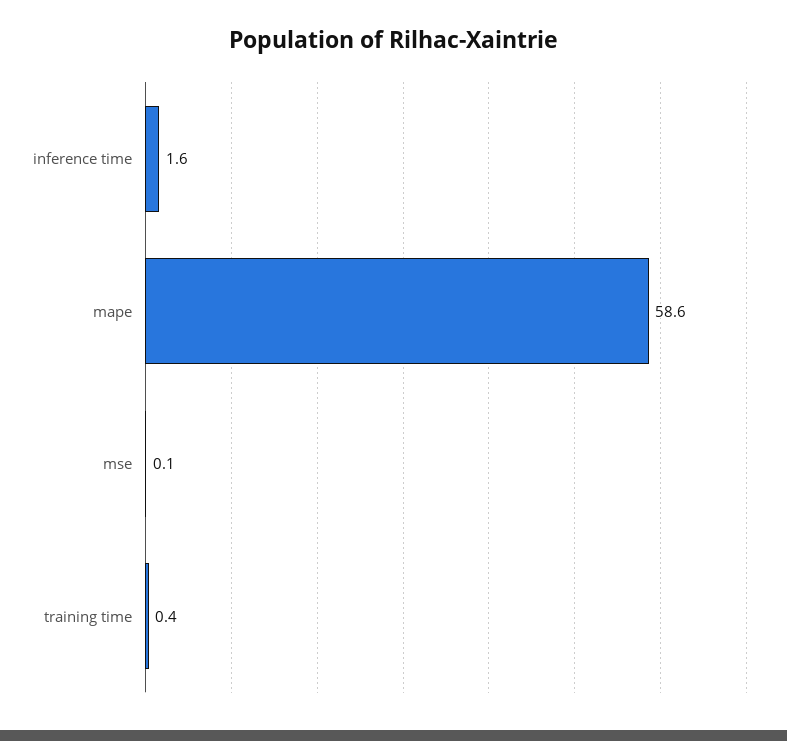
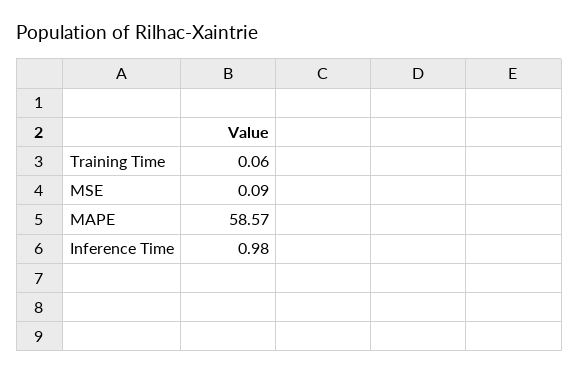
inference time: 1.6 -> 0.98
training time: 0.4 -> 0.06

